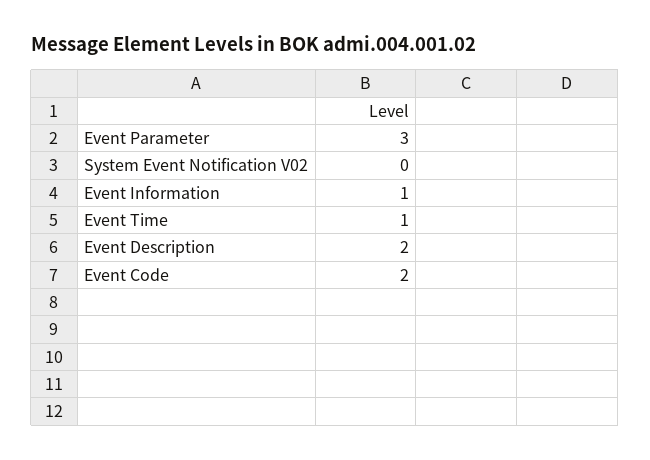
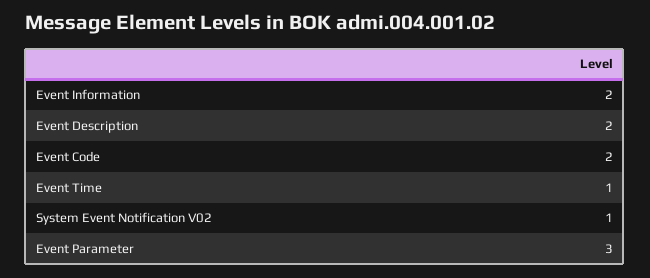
System Event Notification V02: 0 -> 1
Event Information: 1 -> 2

